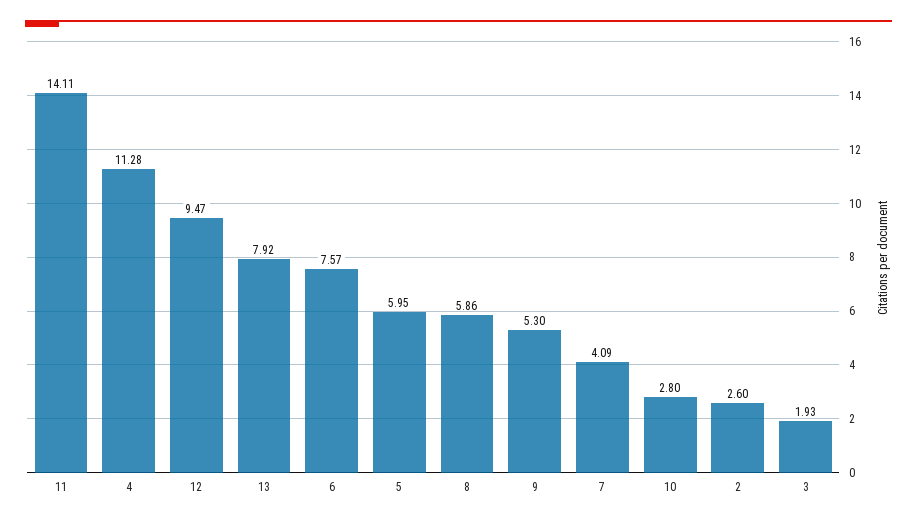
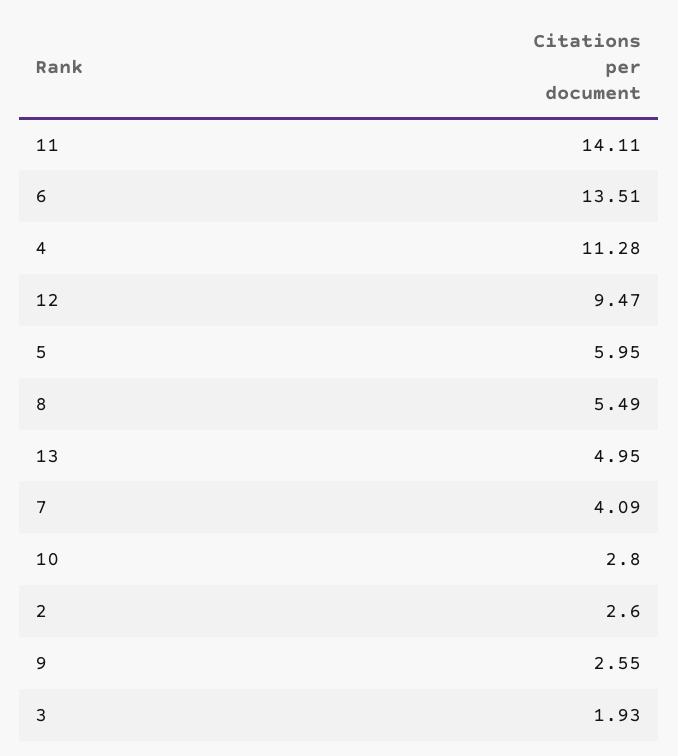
13: 7.92 -> 4.95
6: 7.57 -> 13.51
8: 5.86 -> 5.49
9: 5.3 -> 2.55

